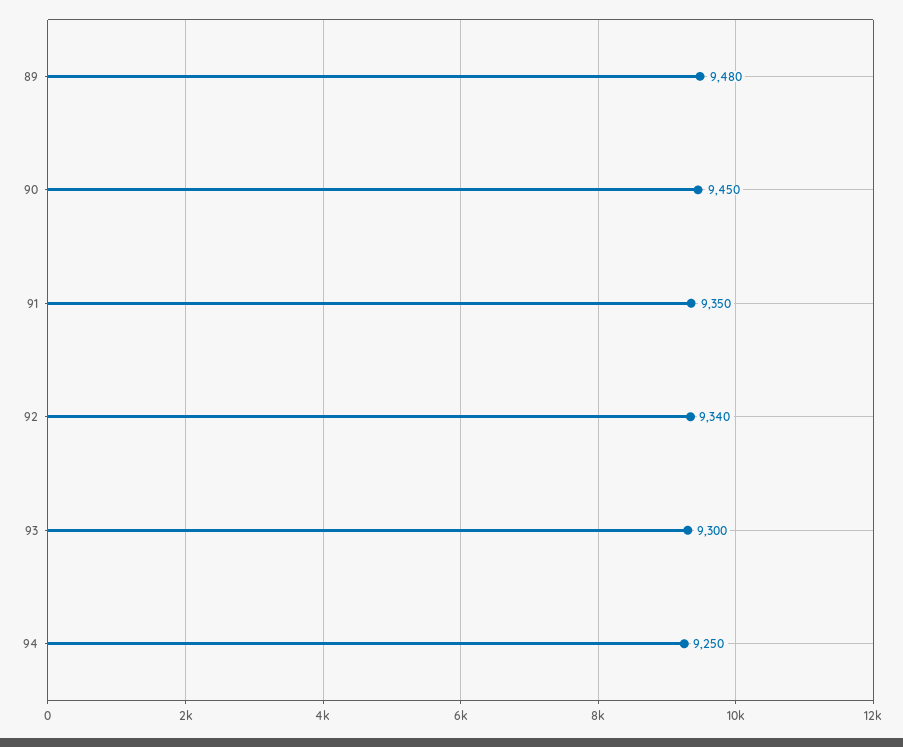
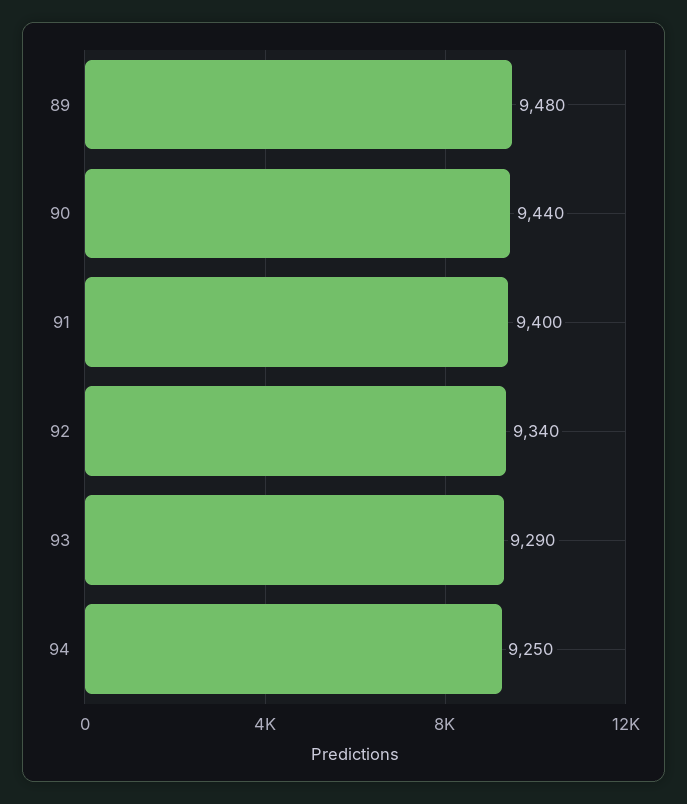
90: 9450 -> 9440
91: 9350 -> 9400
93: 9300 -> 9290

